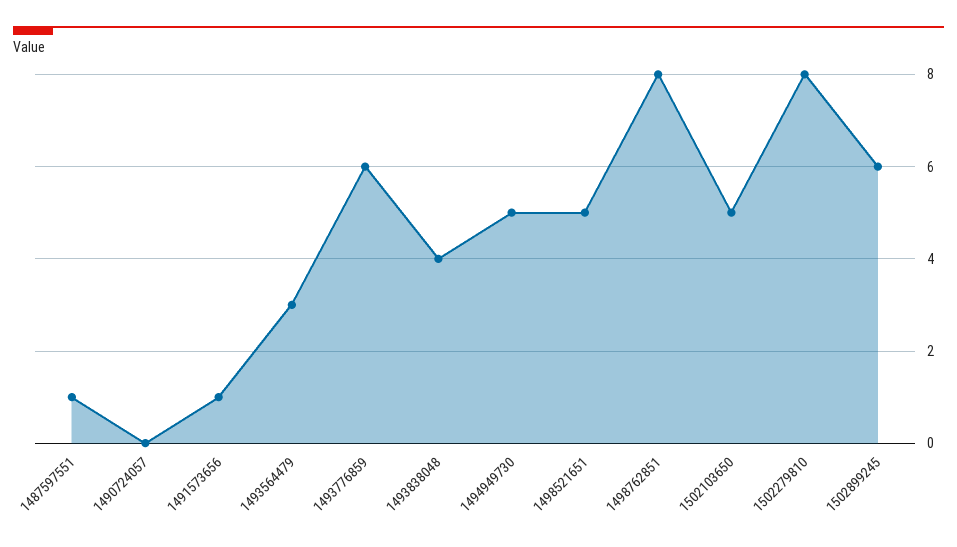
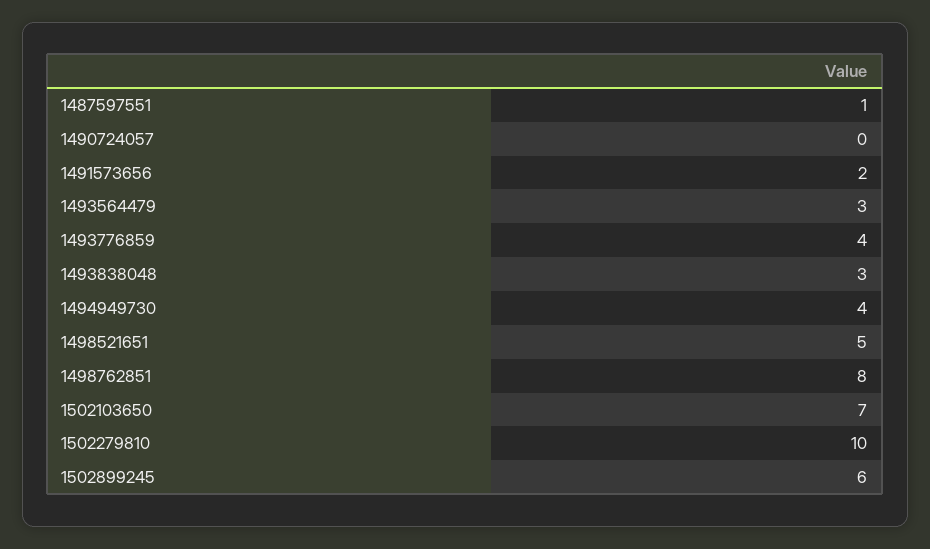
1491573656: 1 -> 2
1493776859: 6 -> 4
1493838048: 4 -> 3
1494949730: 5 -> 4
1502103650: 5 -> 7
1502279810: 8 -> 10

